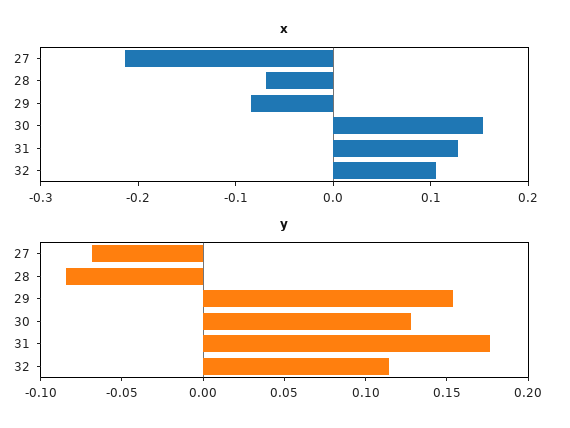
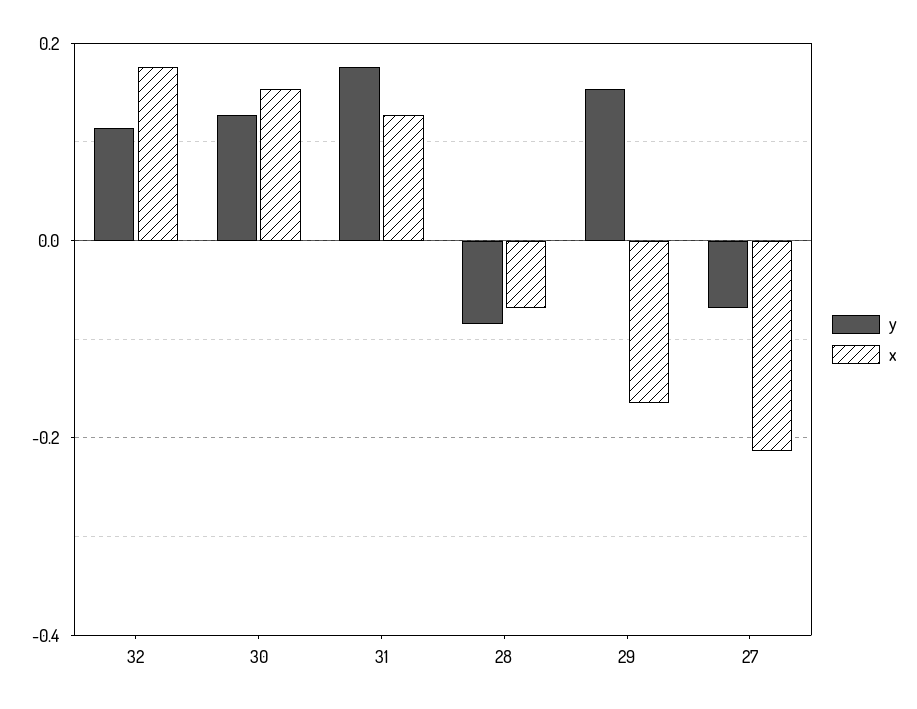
x, 29: -0.08 -> -0.16
x, 32: 0.1 -> 0.18

